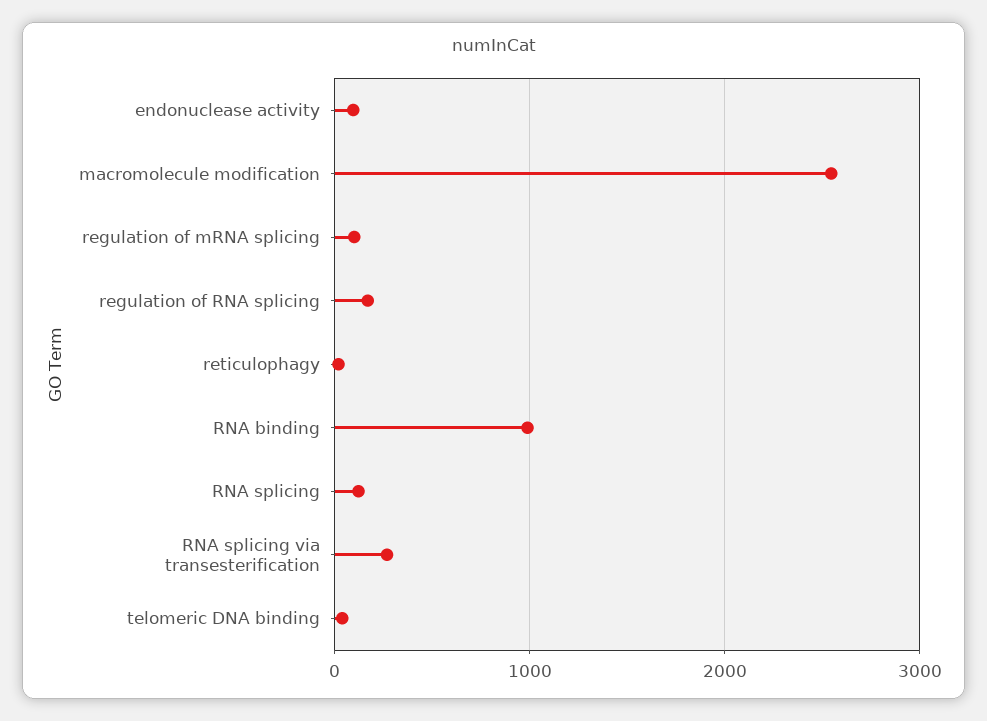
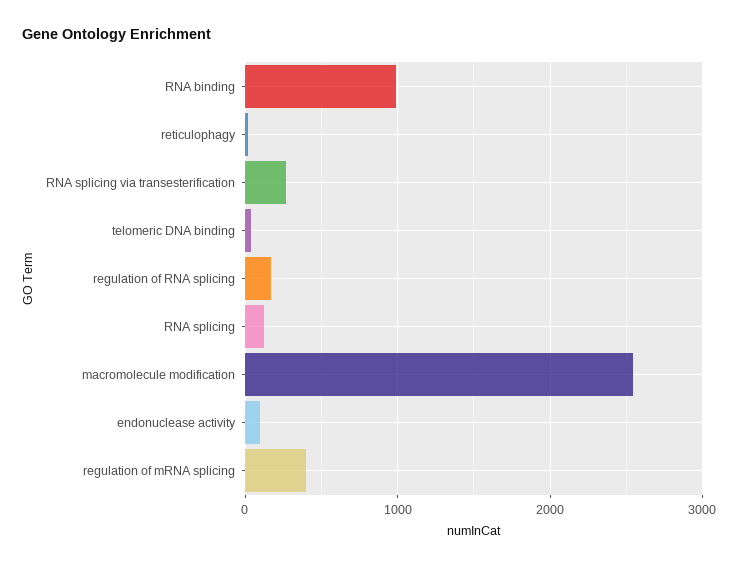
regulation of mRNA splicing: 100 -> 400

